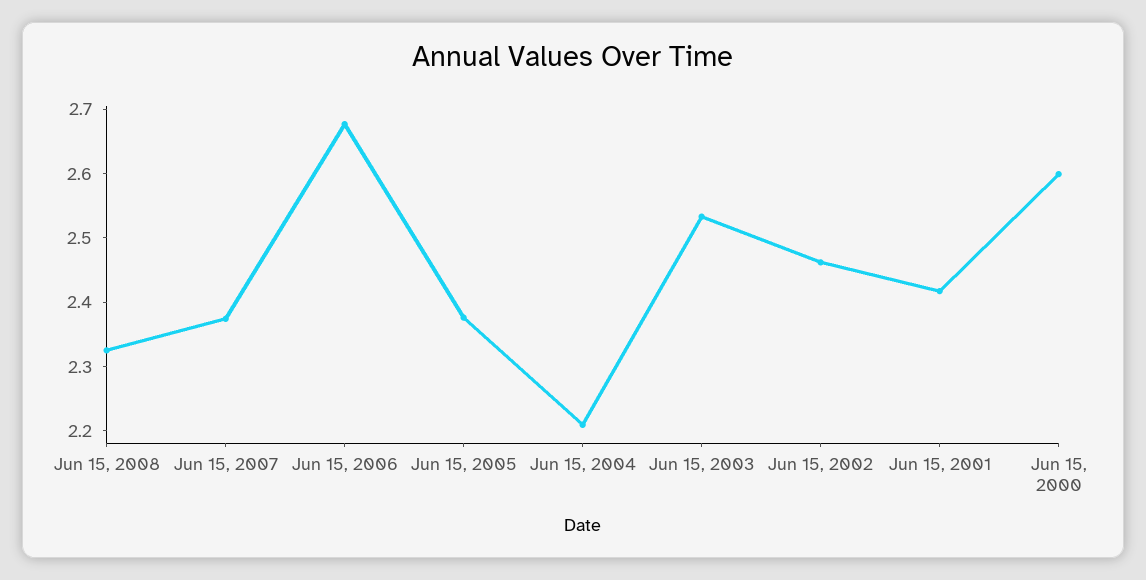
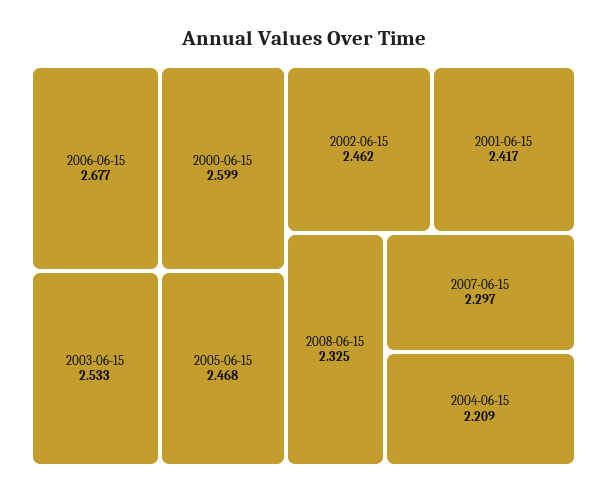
Jun 15, 2007: 2.38 -> 2.297
Jun 15, 2005: 2.38 -> 2.468

